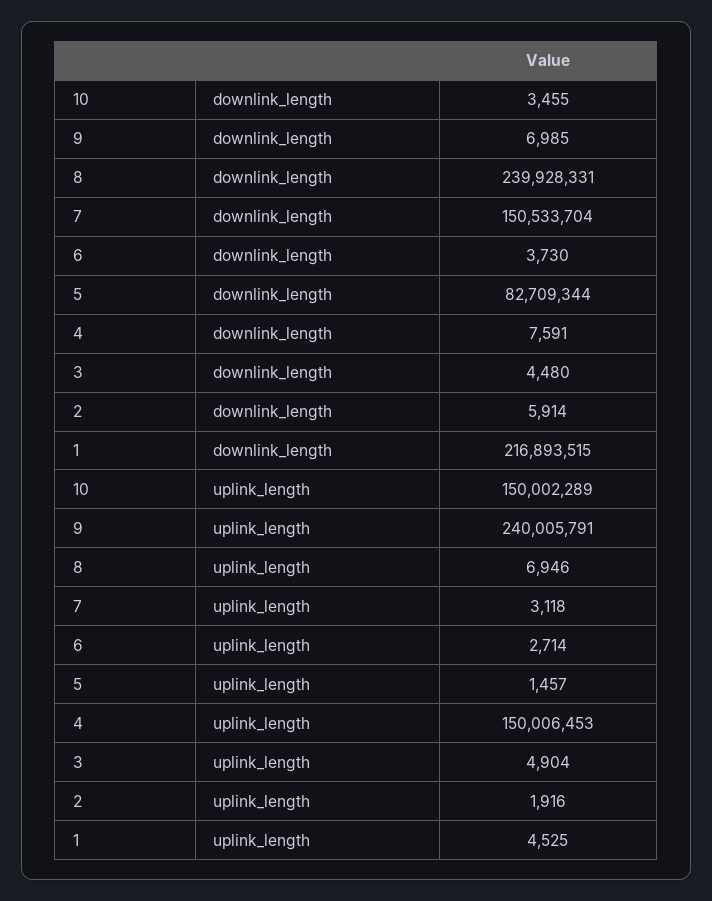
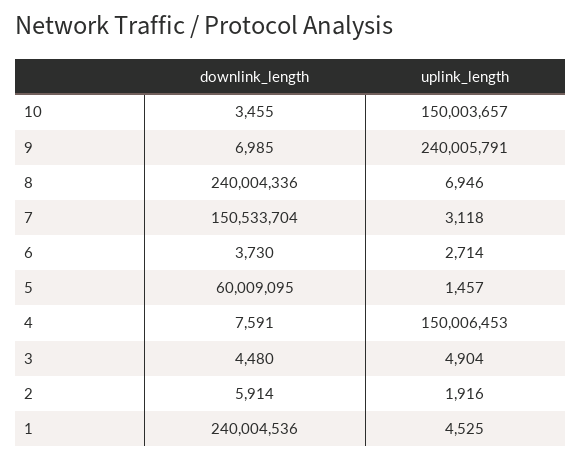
8, downlink_length: 239928331 -> 240004336
5, downlink_length: 82709344 -> 60009095
1, downlink_length: 216893515 -> 240004536
10, uplink_length: 150002289 -> 150003657

